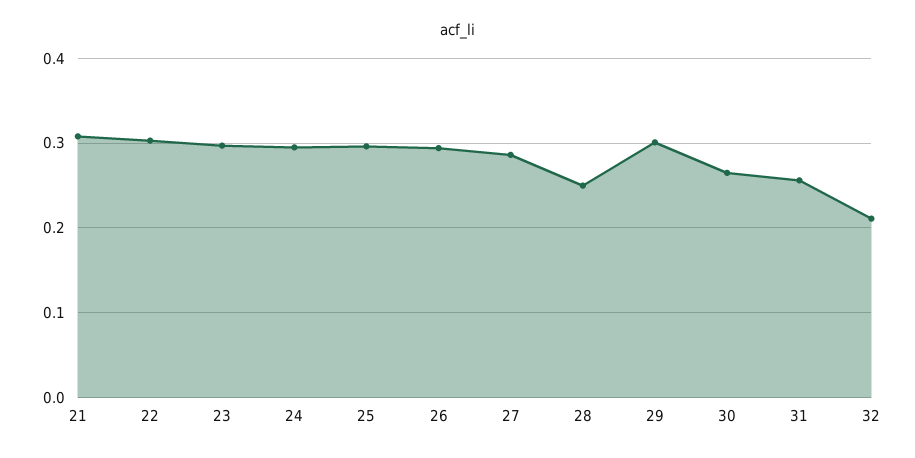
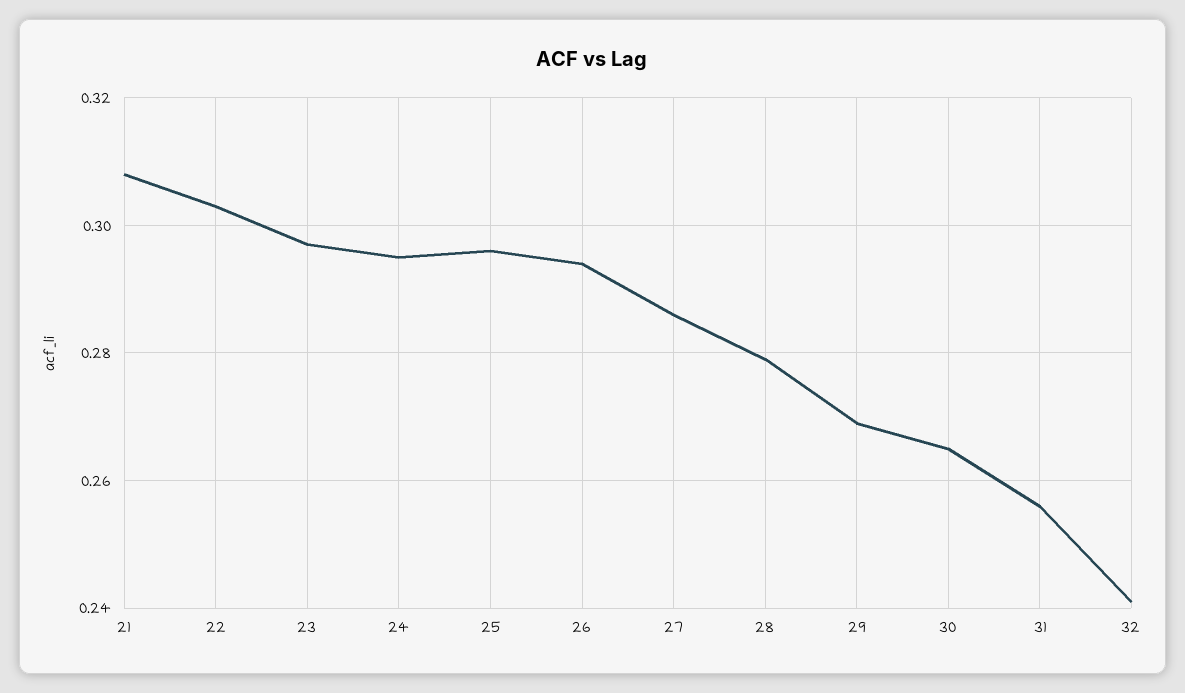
28: 0.25 -> 0.28
29: 0.3 -> 0.27
32: 0.21 -> 0.24

